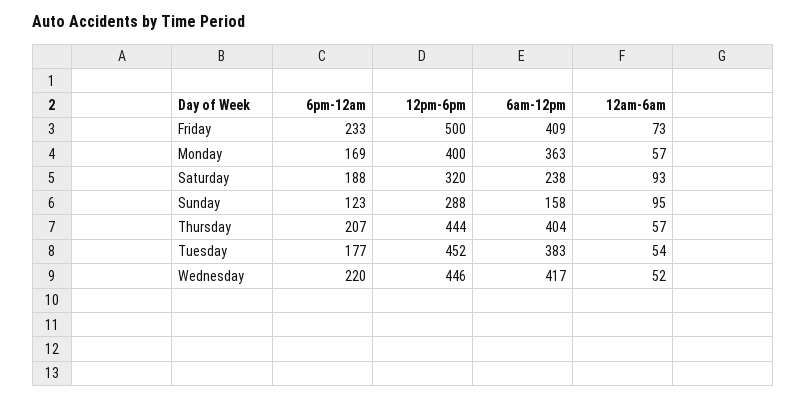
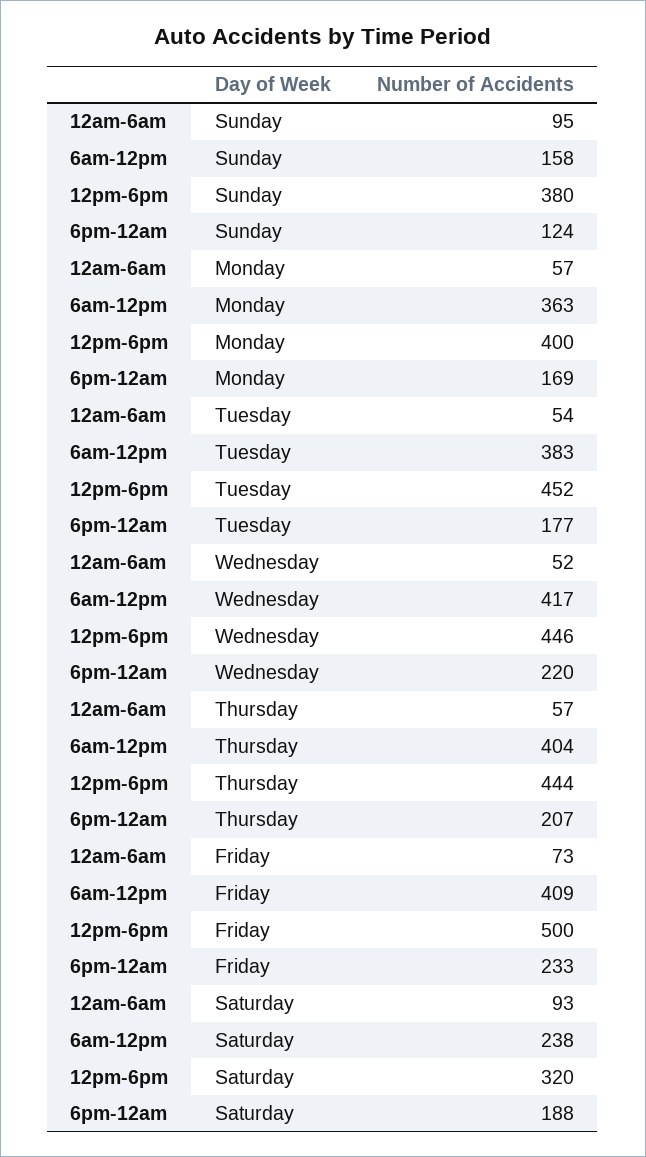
6pm-12am, Sunday: 123 -> 124
12pm-6pm, Sunday: 288 -> 380

